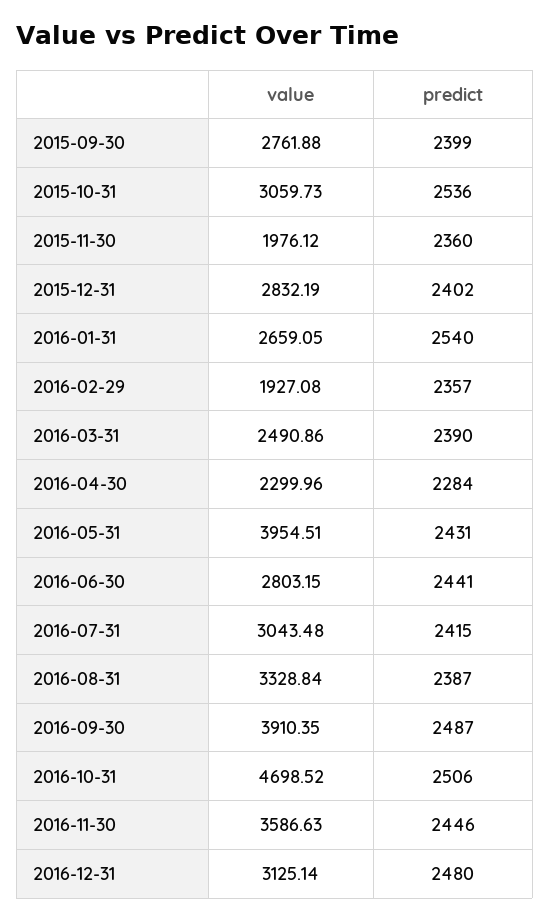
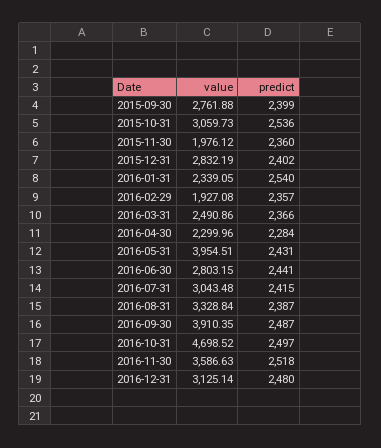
value, 2016-01-31: 2659.05 -> 2339.05
predict, 2016-03-31: 2390 -> 2366
predict, 2016-10-31: 2506 -> 2497
predict, 2016-11-30: 2446 -> 2518

